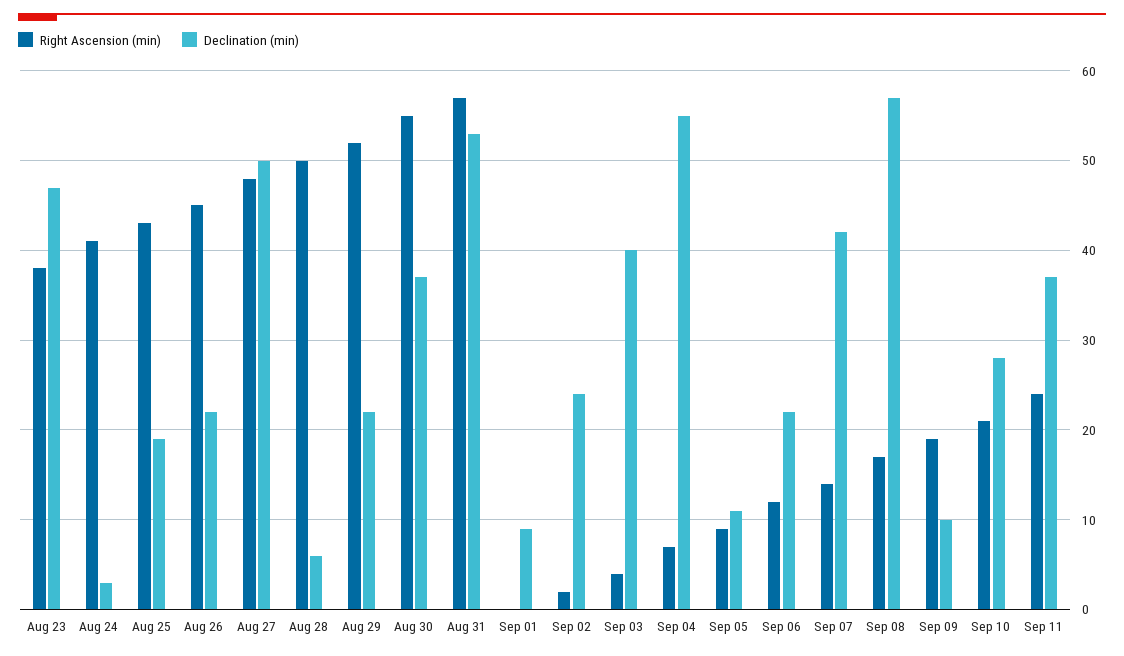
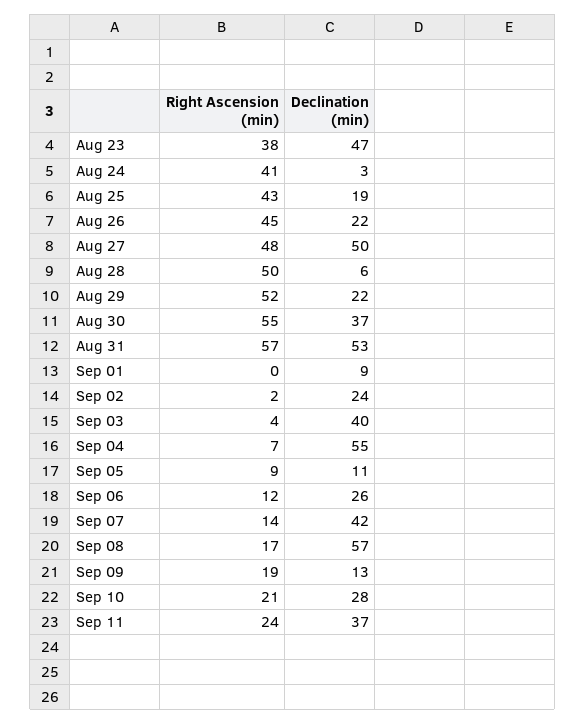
Declination (min), Sep 06: 22 -> 26
Declination (min), Sep 09: 10 -> 13

